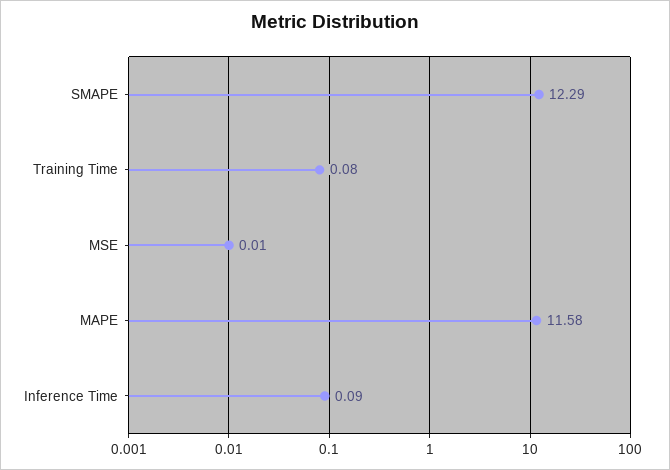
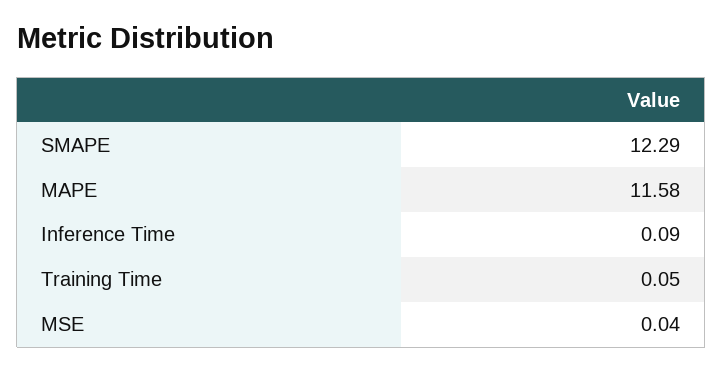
Training Time: 0.08 -> 0.05
MSE: 0.01 -> 0.04

